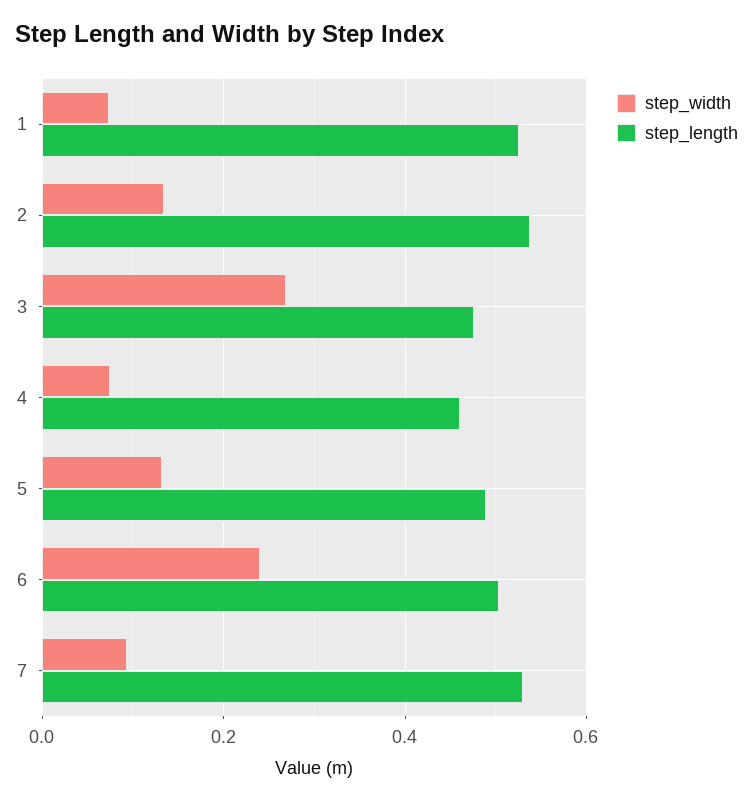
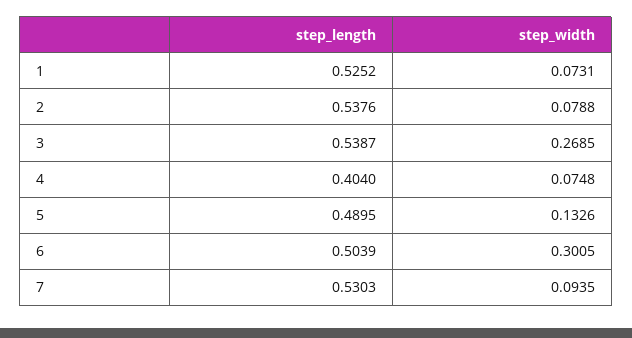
step_width, 2: 0.14 -> 0.0788
step_length, 3: 0.48 -> 0.5387
step_length, 4: 0.46 -> 0.404
step_width, 6: 0.24 -> 0.3005

